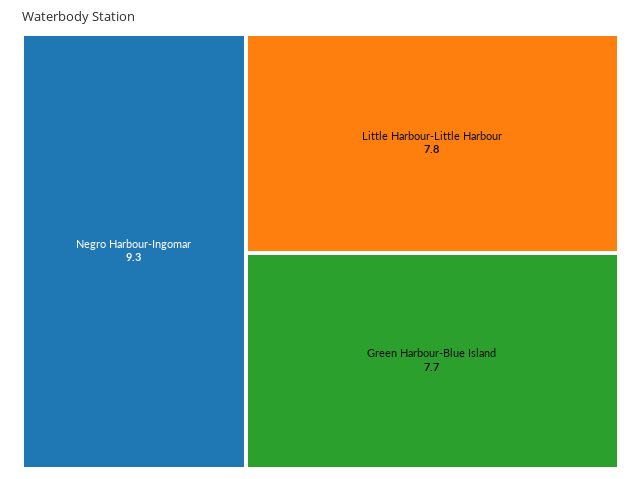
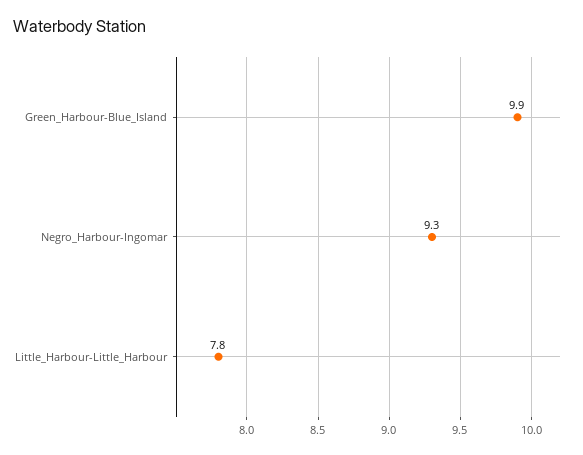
Green Harbour-Blue Island: 7.7 -> 9.9

